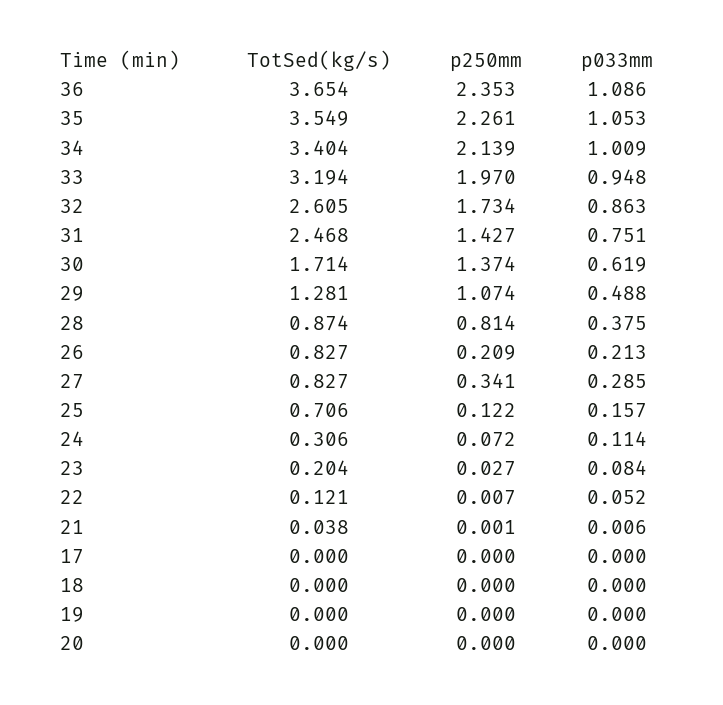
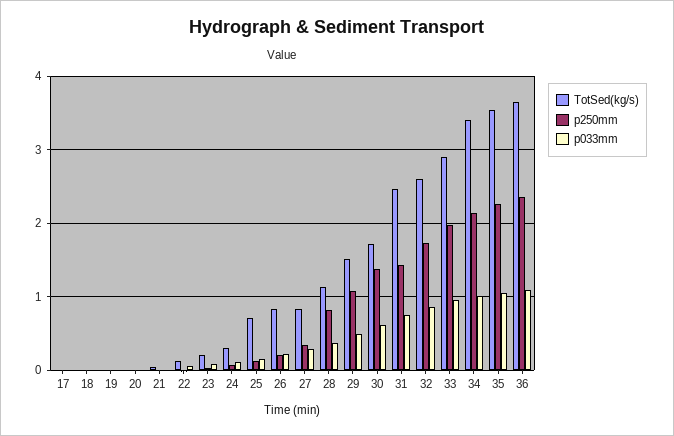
TotSed(kg/s), 33: 3.194 -> 2.9
TotSed(kg/s), 29: 1.281 -> 1.5
TotSed(kg/s), 28: 0.874 -> 1.1

